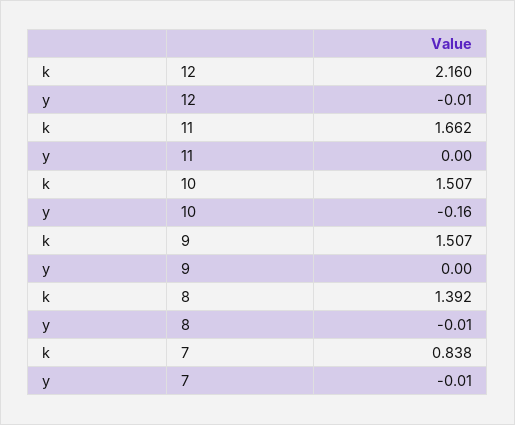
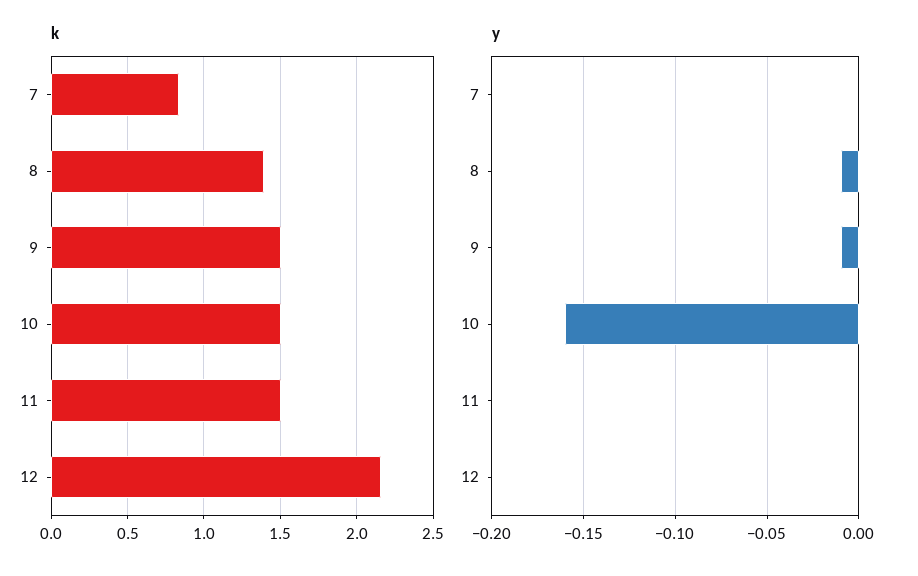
y, 12: -0.01 -> 0
k, 11: 1.662 -> 1.5
y, 9: 0 -> -0.01
y, 7: -0.01 -> 0

